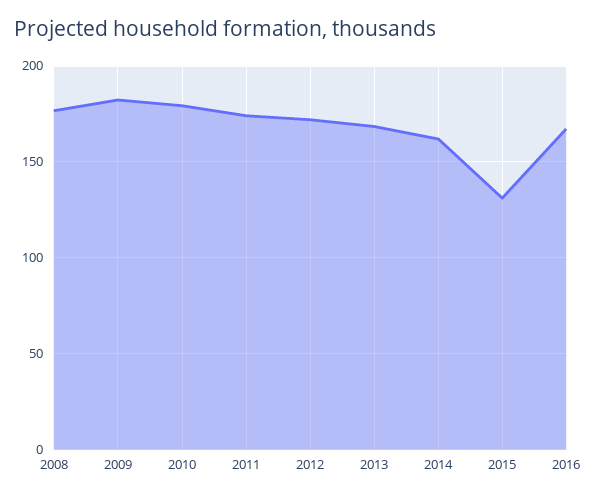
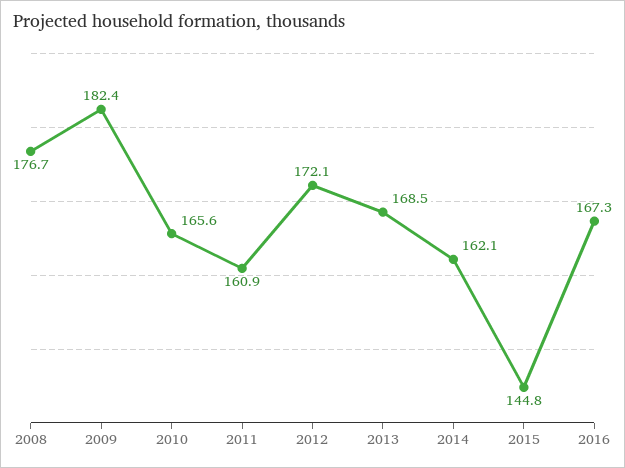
2010: 180 -> 165.6
2011: 175 -> 160.9
2015: 130 -> 144.8

